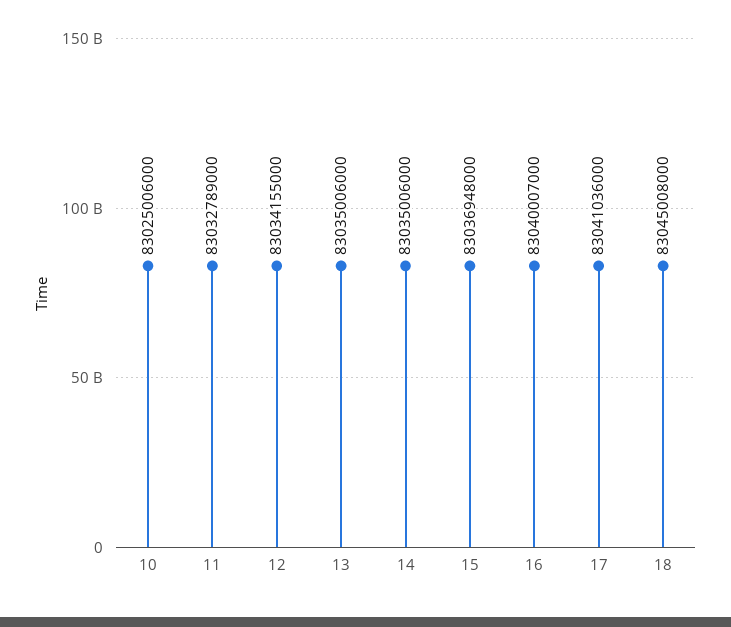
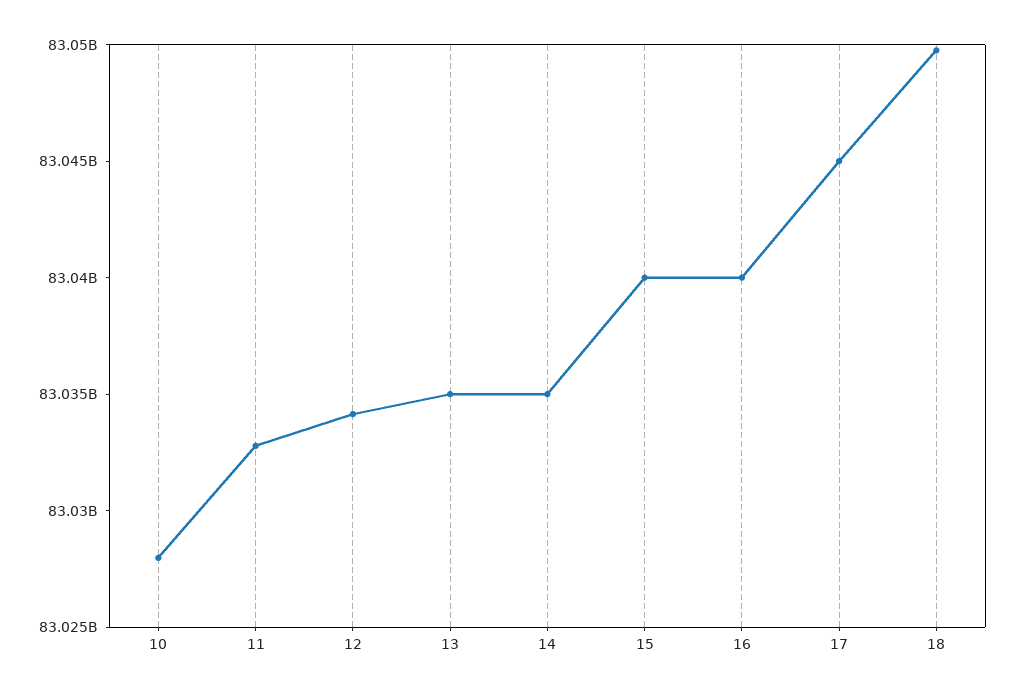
10: 83025006000 -> 83028000000
15: 83036948000 -> 83040000000
17: 83041036000 -> 83045000000
18: 83045008000 -> 83050000000

